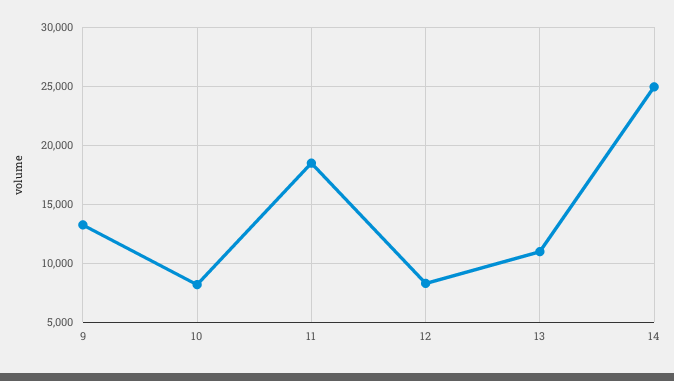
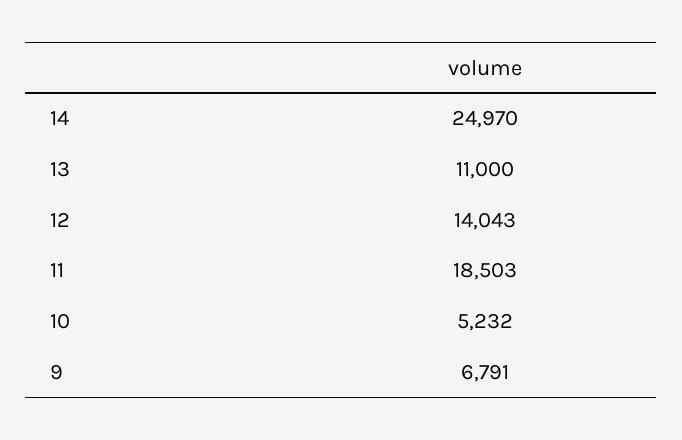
9: 13000 -> 6791
10: 8000 -> 5232
12: 8000 -> 14043

